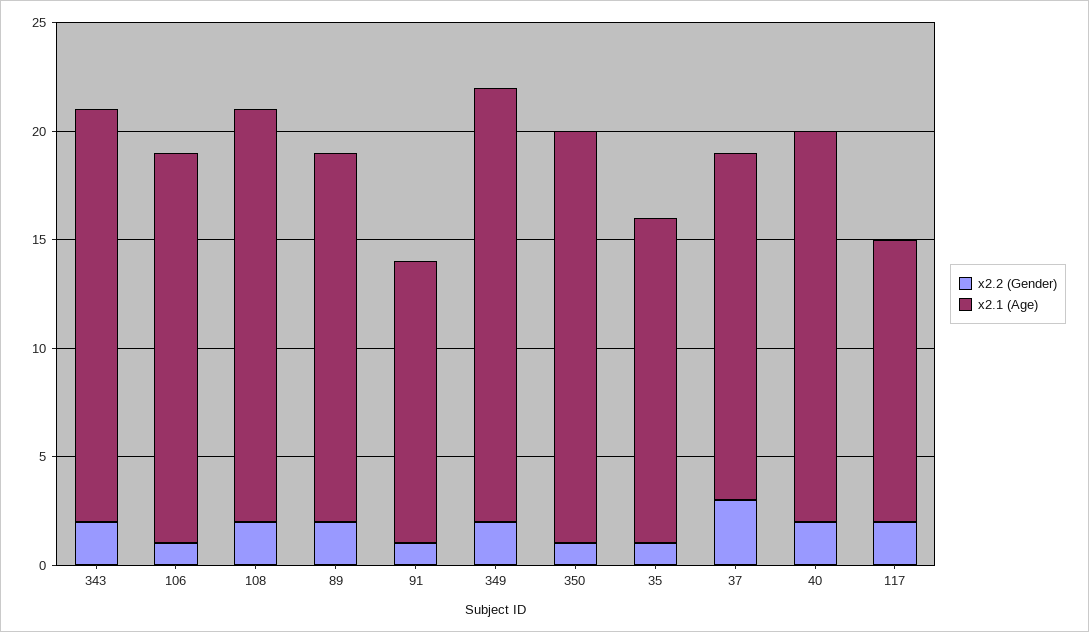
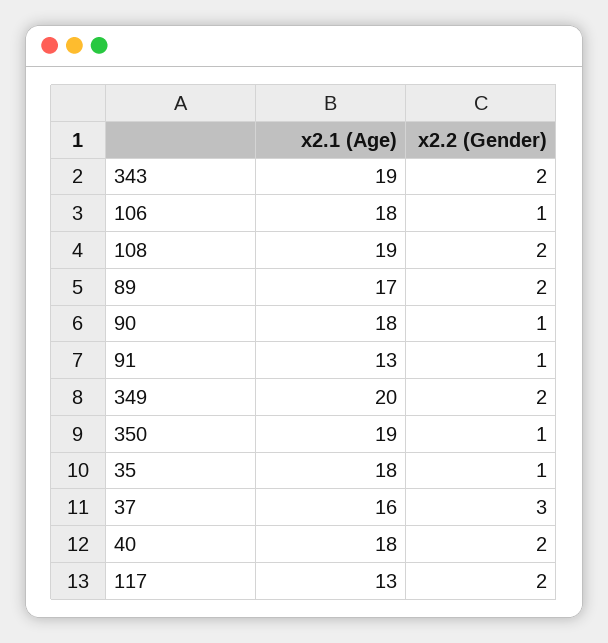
x2.1 (Age), 35: 15 -> 18
x2.1 (Age), 90: none -> 18
x2.2 (Gender), 90: none -> 1

